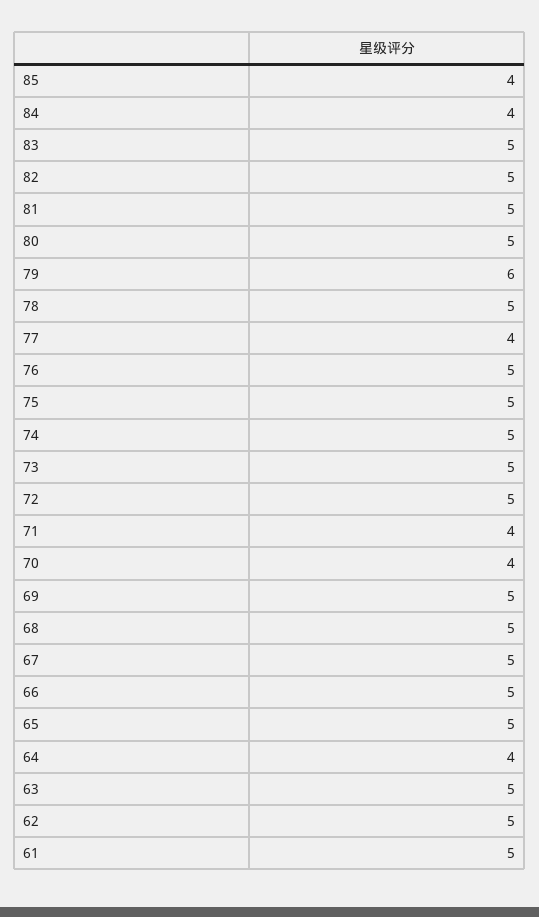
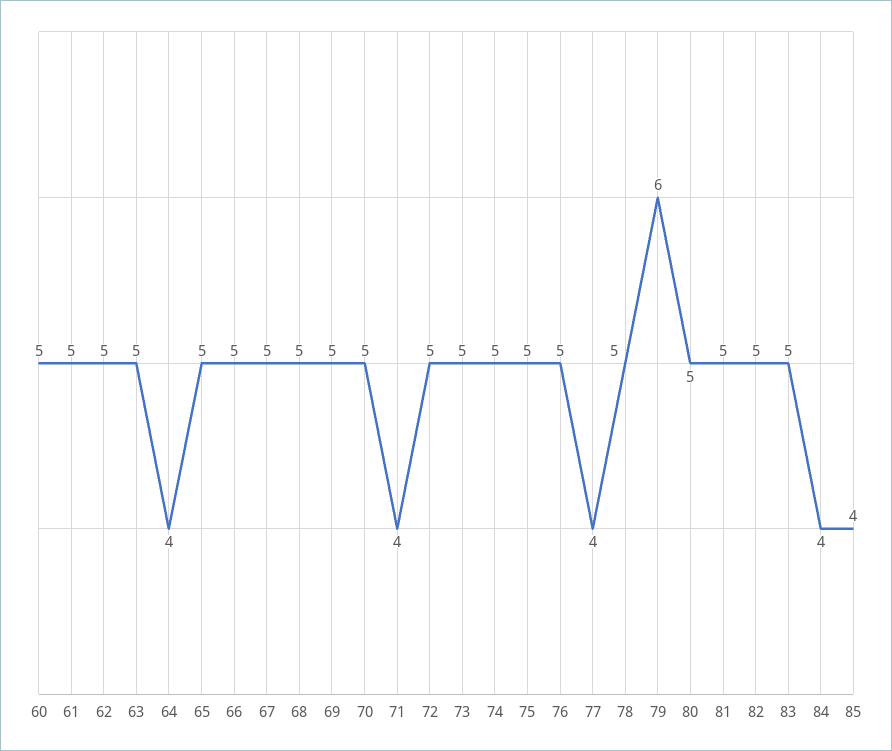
70: 4 -> 5
60: none -> 5

